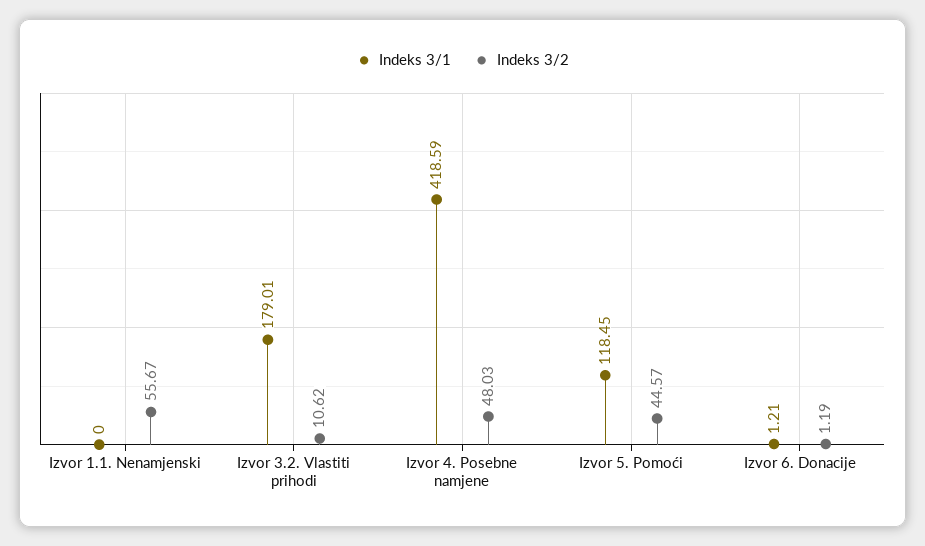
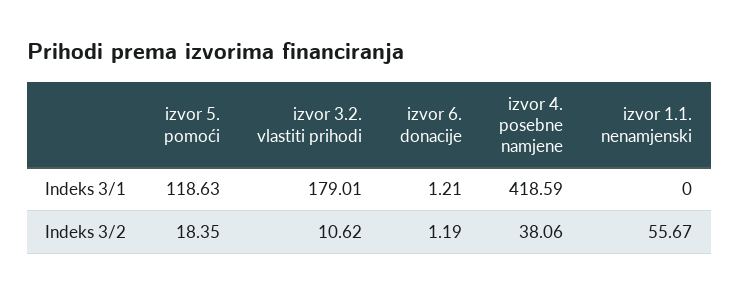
Indeks 3/2, Izvor 4. Posebne namjene: 48.03 -> 38.06
Indeks 3/1, Izvor 5. Pomoći: 118.45 -> 118.63
Indeks 3/2, Izvor 5. Pomoći: 44.57 -> 18.35

